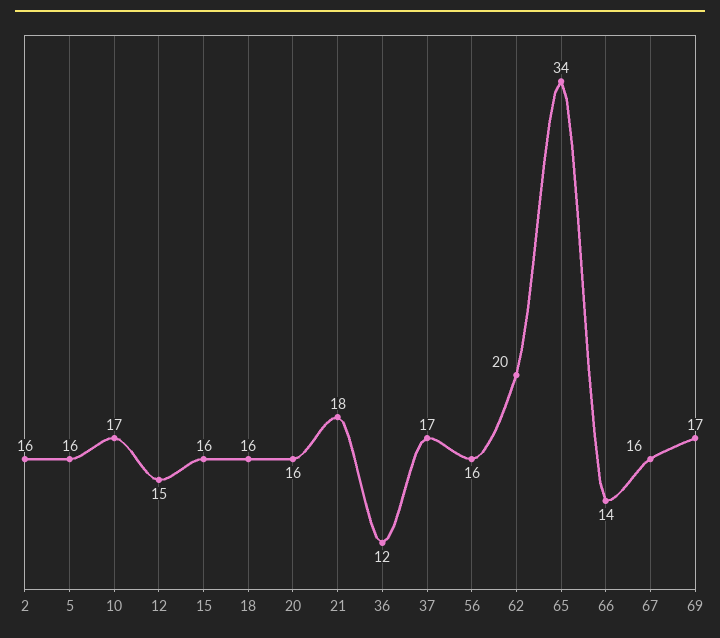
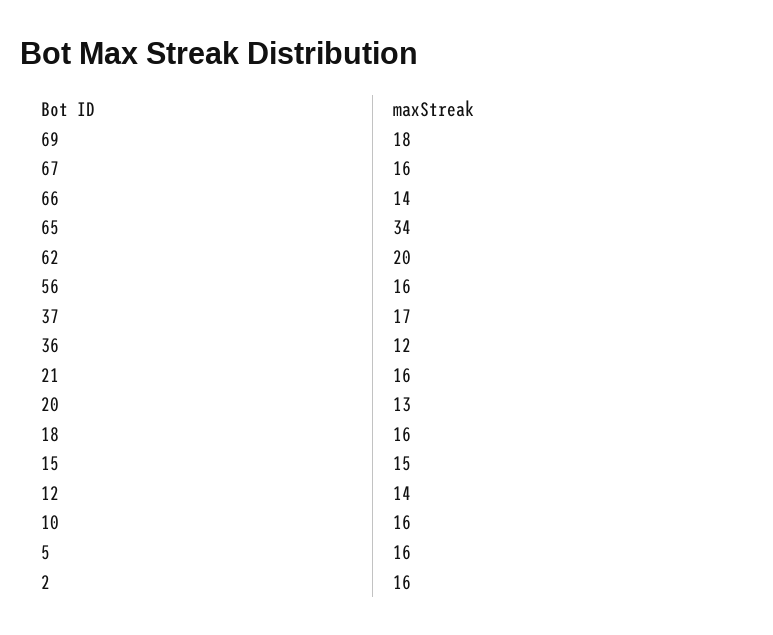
10: 17 -> 16
12: 15 -> 14
15: 16 -> 15
20: 16 -> 13
21: 18 -> 16
69: 17 -> 18

